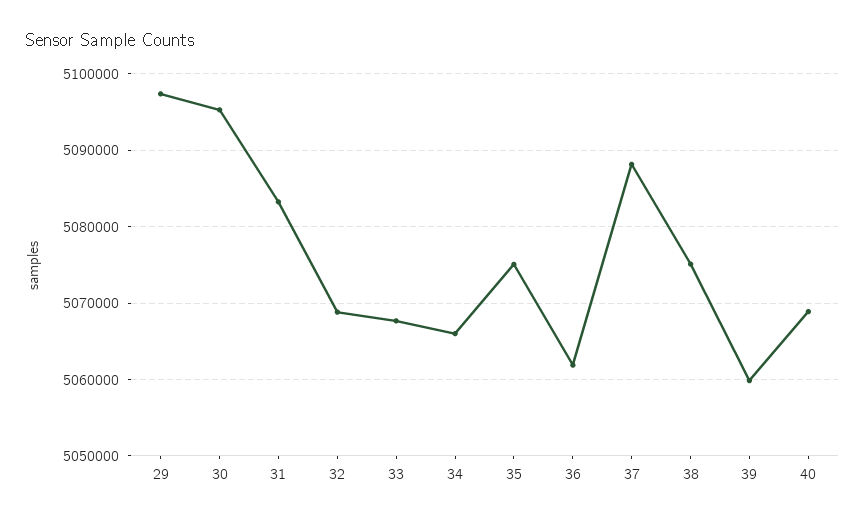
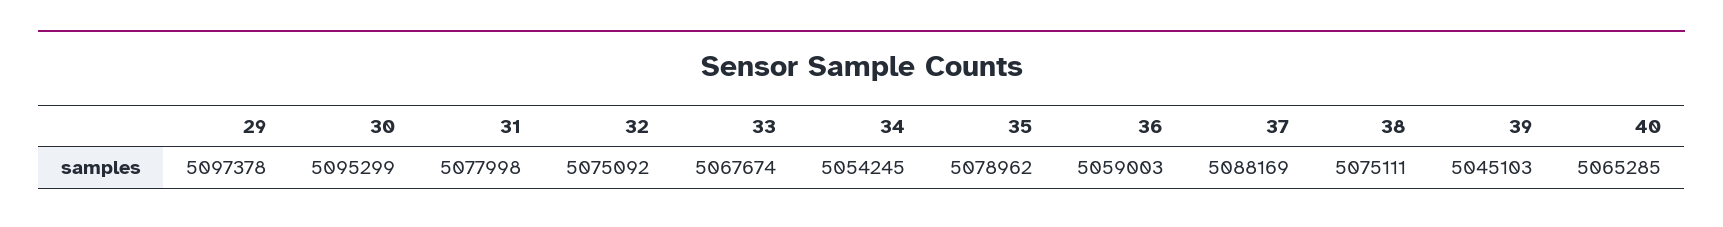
31: 5083000 -> 5077998
32: 5069000 -> 5075092
34: 5066000 -> 5054245
35: 5075000 -> 5078962
36: 5062000 -> 5059003
39: 5060000 -> 5045103
40: 5069000 -> 5065285

